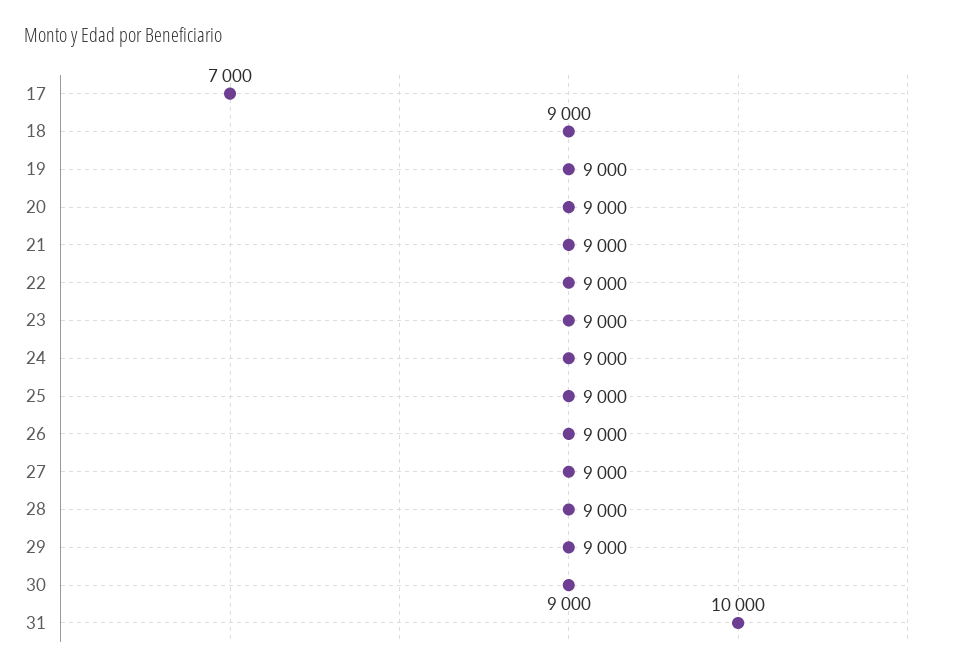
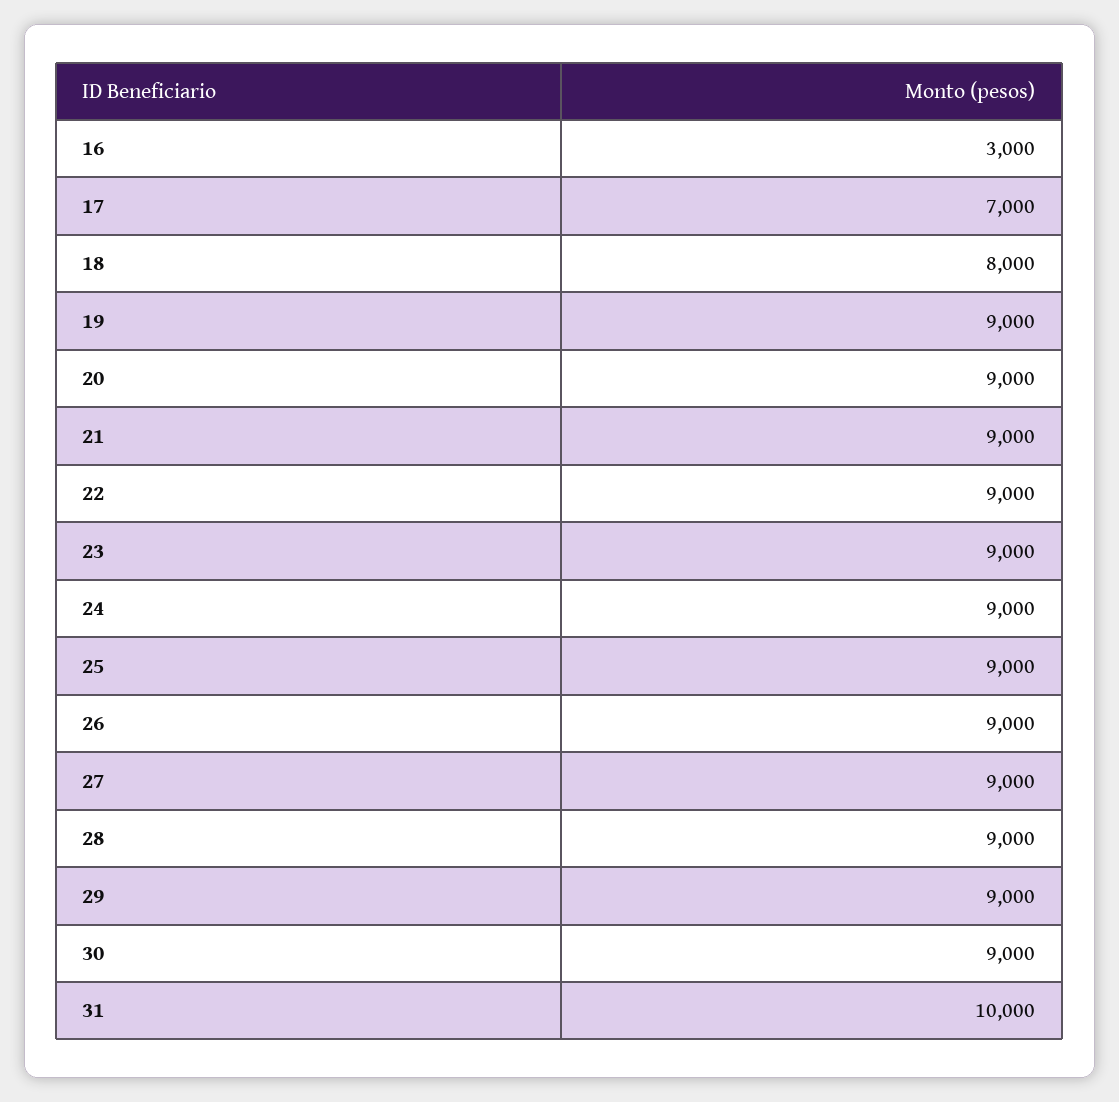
18: 9000 -> 8000
16: none -> 3000

